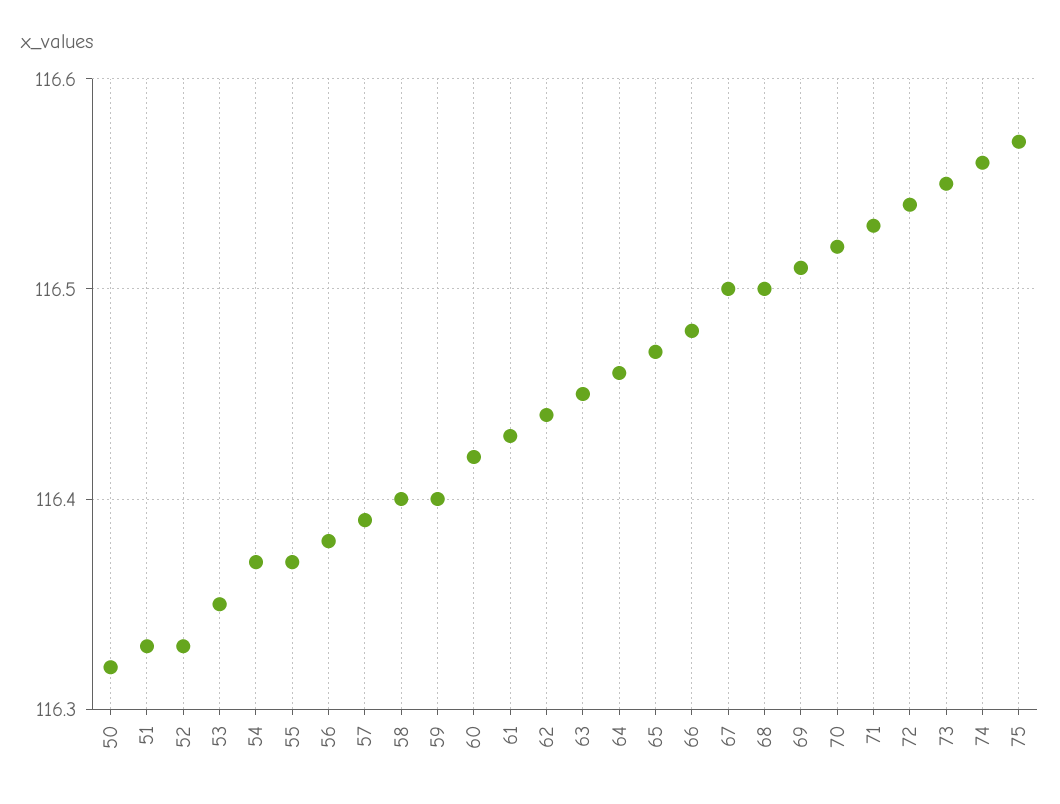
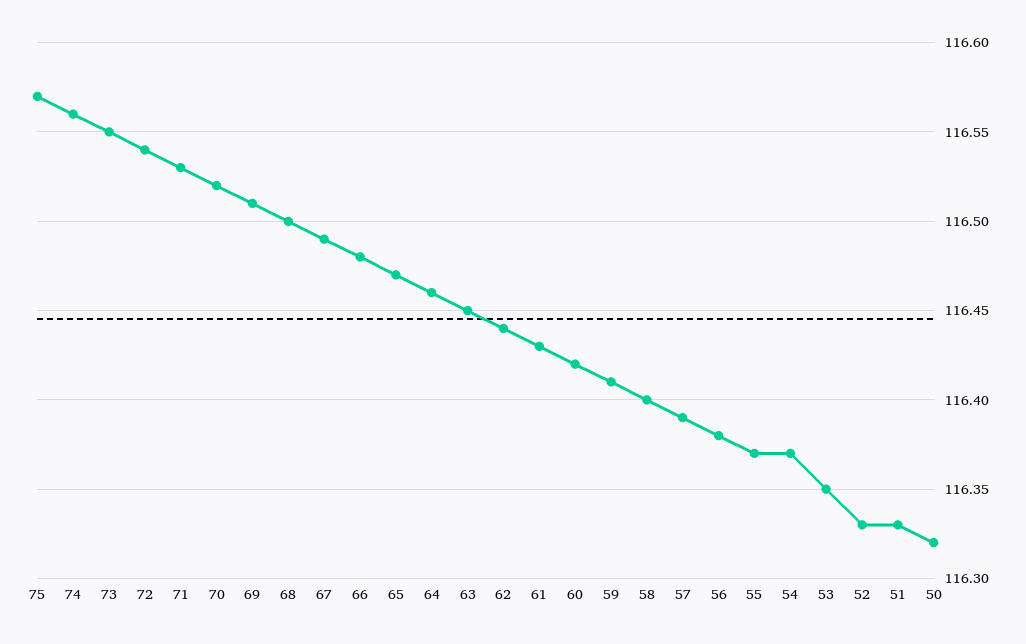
59: 116.4 -> 116.41
67: 116.5 -> 116.49

